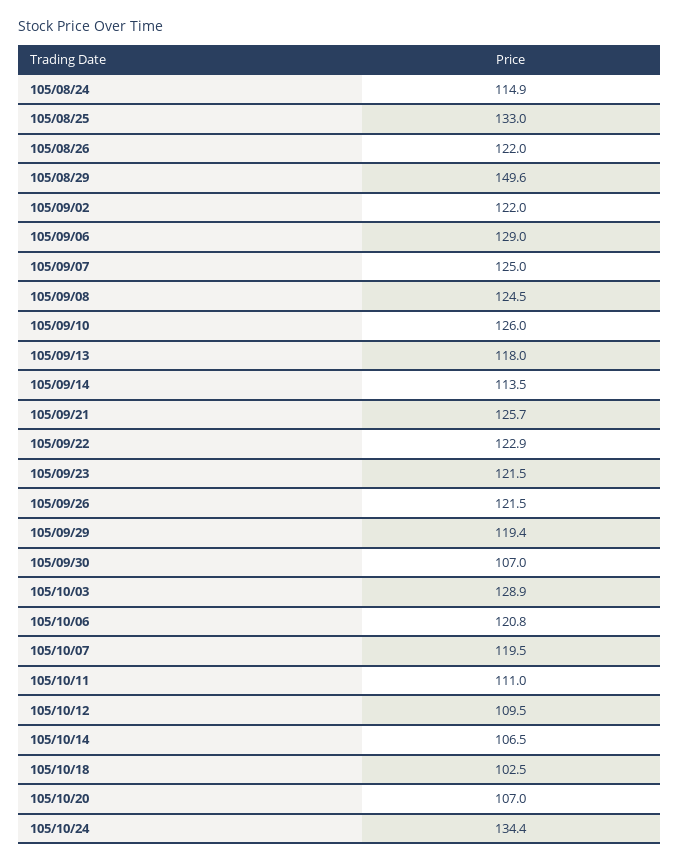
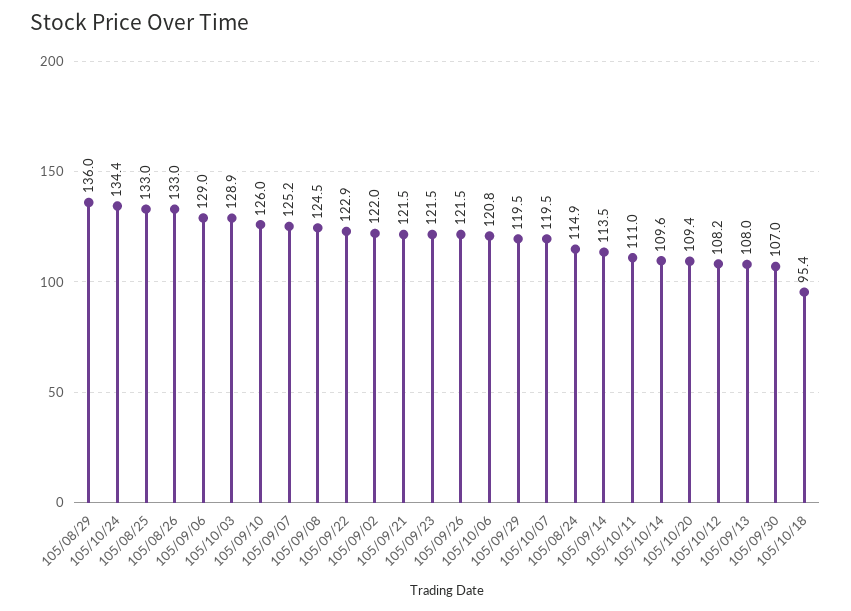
105/08/26: 122 -> 133
105/08/29: 149.6 -> 136
105/09/07: 125 -> 125.2
105/09/13: 118 -> 108
105/09/21: 125.7 -> 121.5
105/09/29: 119.4 -> 119.5
105/10/12: 109.5 -> 108.2
105/10/14: 106.5 -> 109.6
105/10/18: 102.5 -> 95.4
105/10/20: 107 -> 109.4

